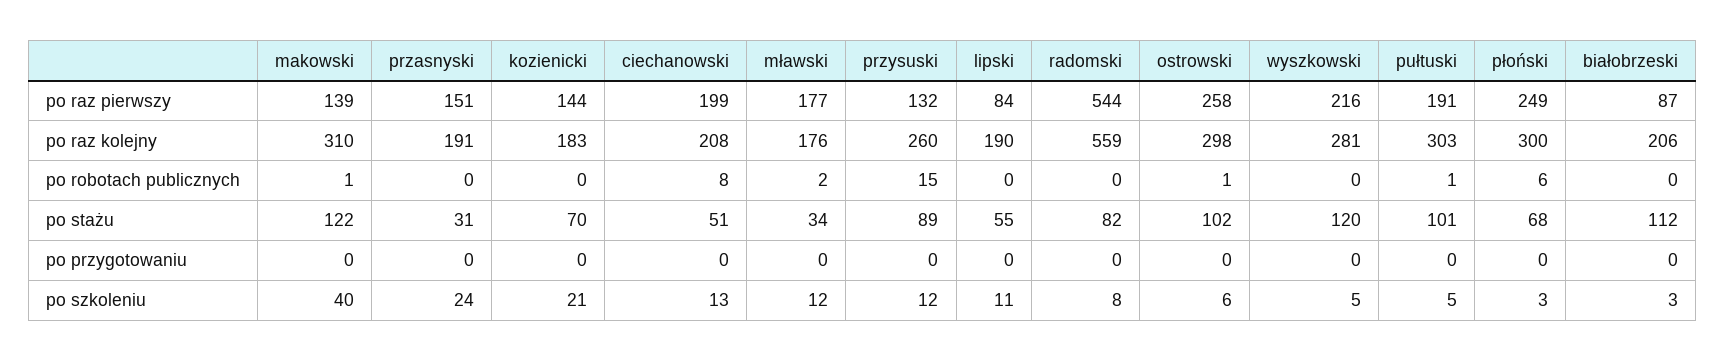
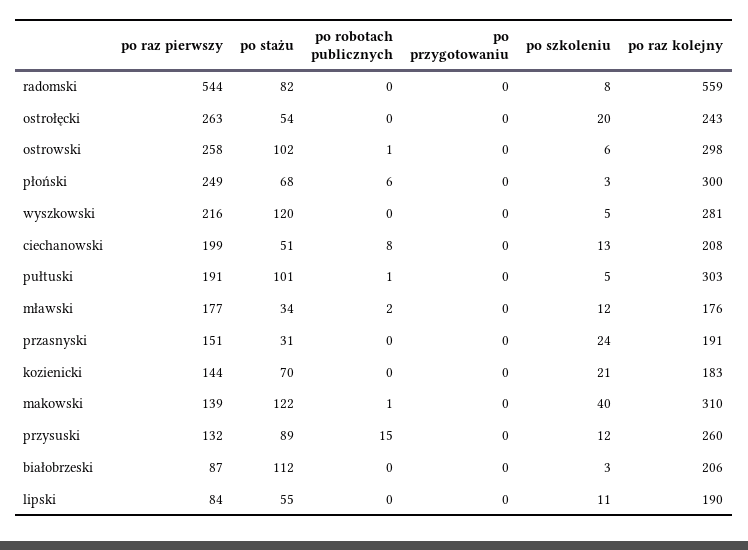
ostrołęcki, po raz pierwszy: none -> 263
ostrołęcki, po stażu: none -> 54
ostrołęcki, po robotach publicznych: none -> 0
ostrołęcki, po przygotowaniu: none -> 0
ostrołęcki, po szkoleniu: none -> 20
ostrołęcki, po raz kolejny: none -> 243

